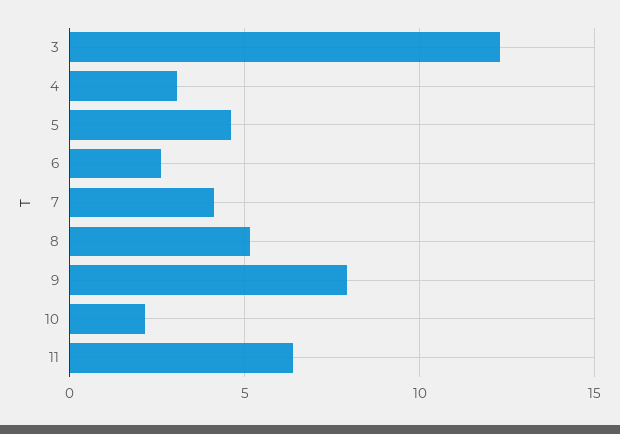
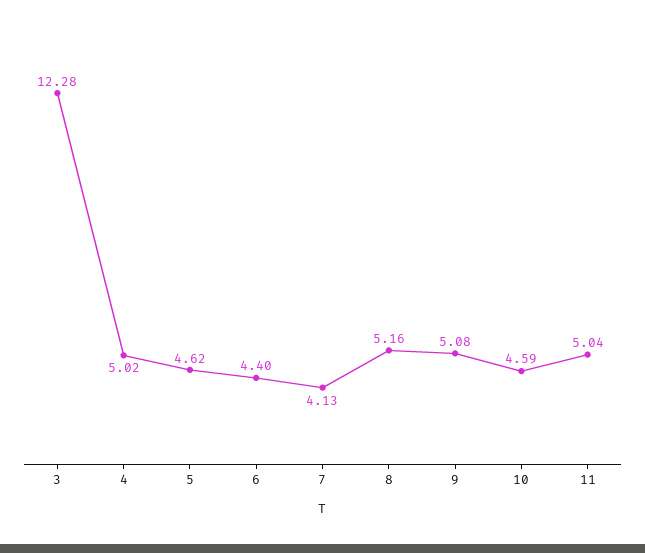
4: 3 -> 5.02
6: 2.5 -> 4.4
9: 8 -> 5.08
10: 2 -> 4.59
11: 6.5 -> 5.04

